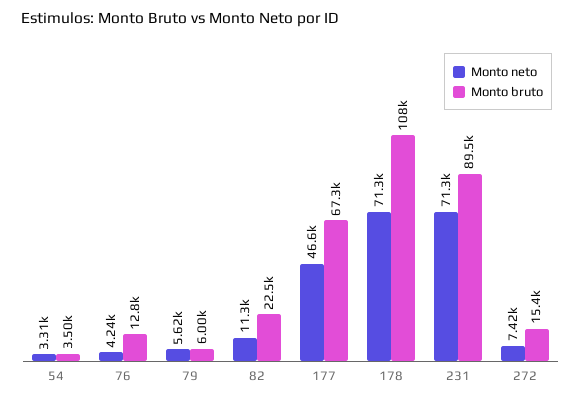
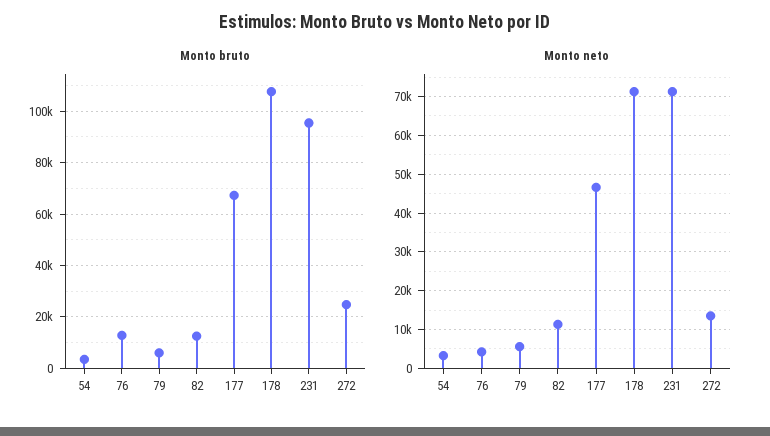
Monto bruto, 82: 22500 -> 12500
Monto bruto, 231: 89500 -> 95000
Monto neto, 272: 7420 -> 14000
Monto bruto, 272: 15400 -> 25000

